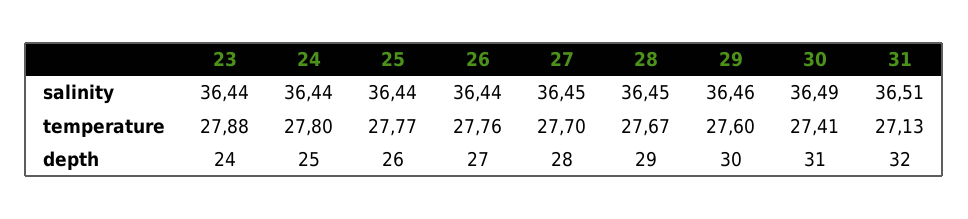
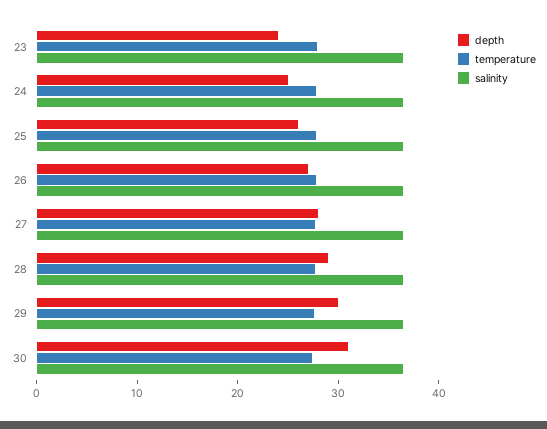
salinity, 31: 36.51 -> none
temperature, 31: 27.13 -> none
depth, 31: 32 -> none

